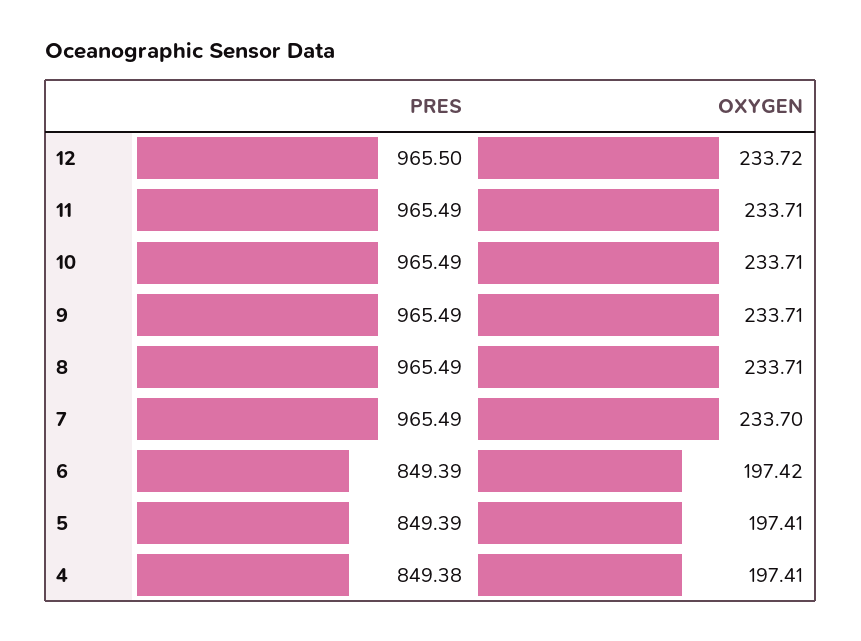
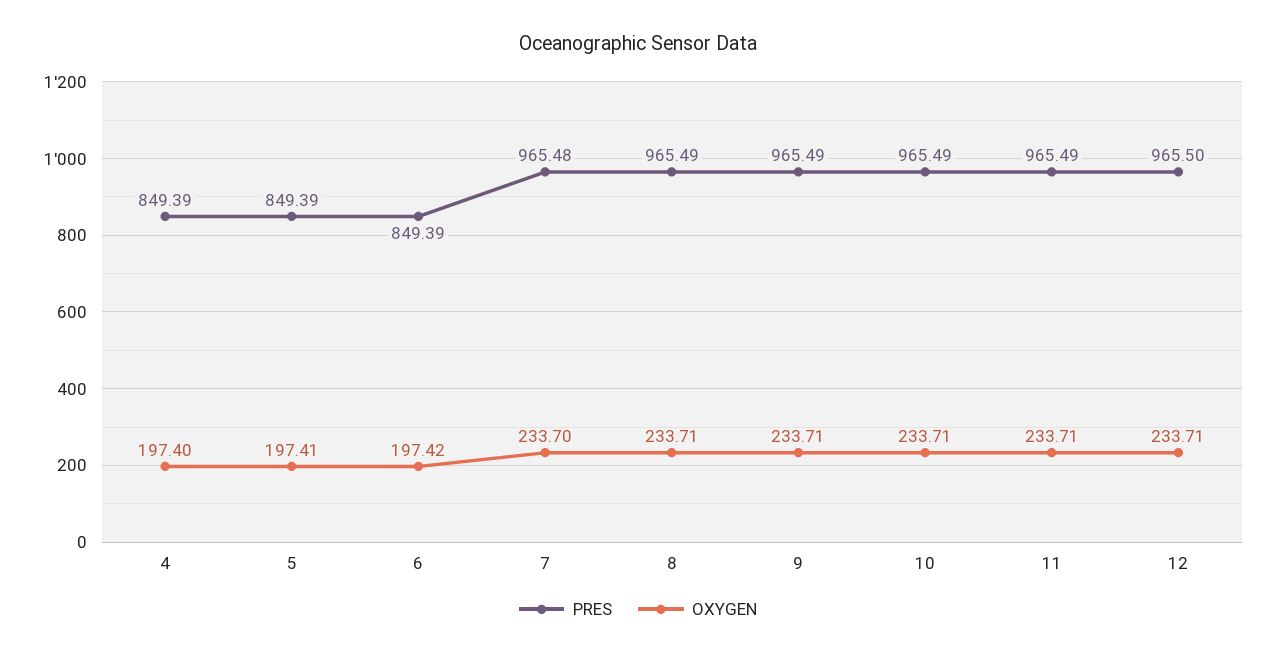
OXYGEN, 12: 233.72 -> 233.71
PRES, 7: 965.49 -> 965.48
PRES, 4: 849.38 -> 849.39
OXYGEN, 4: 197.41 -> 197.4

